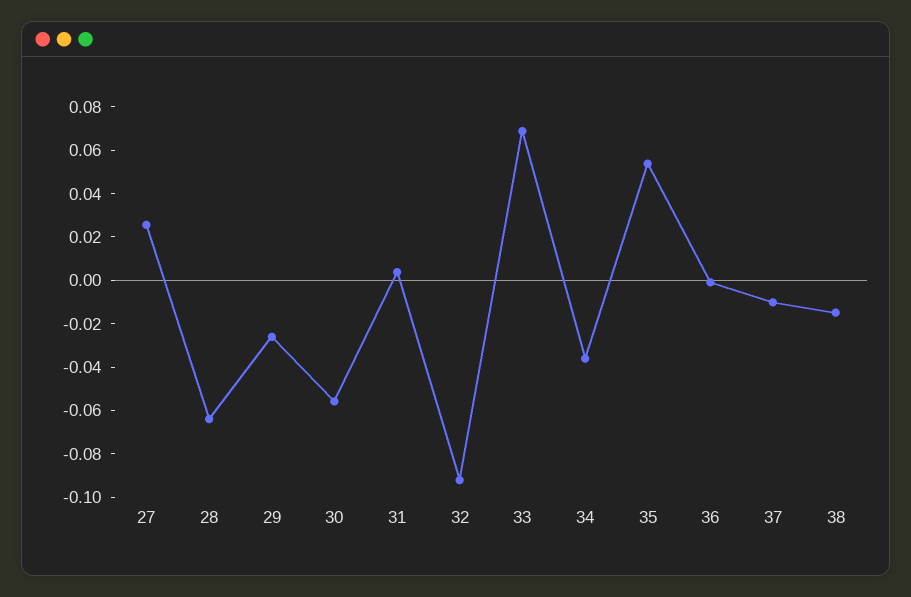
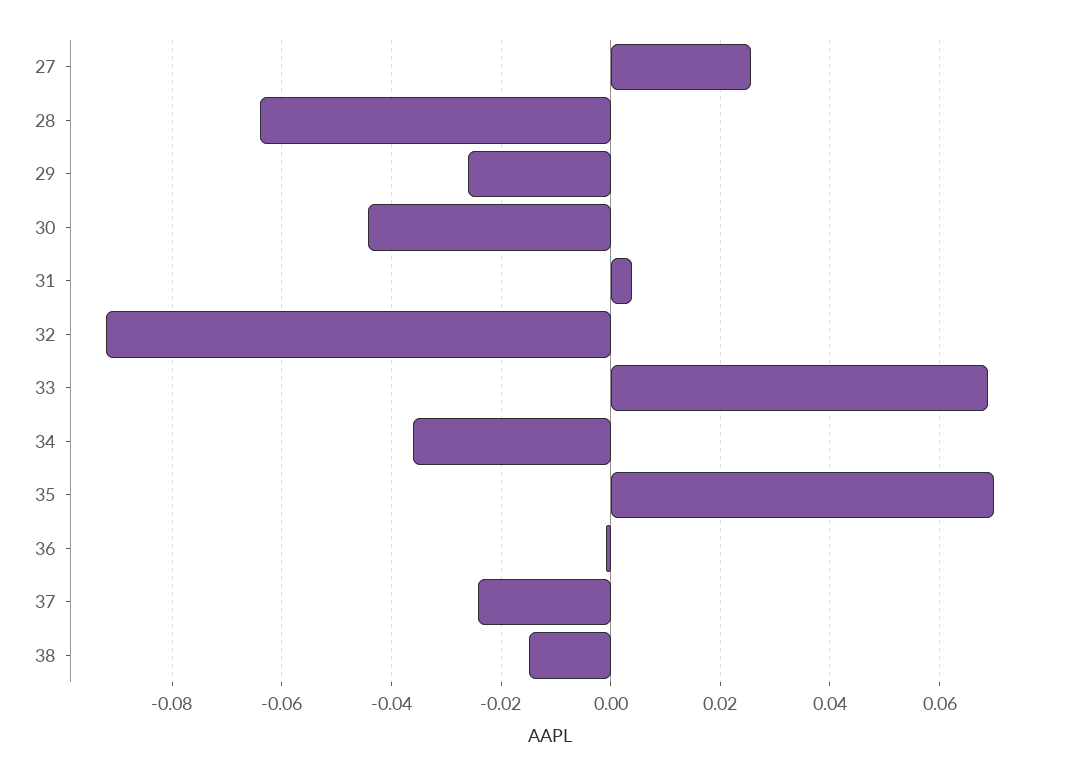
30: -0.055 -> -0.044
35: 0.055 -> 0.07
37: -0.01 -> -0.024

